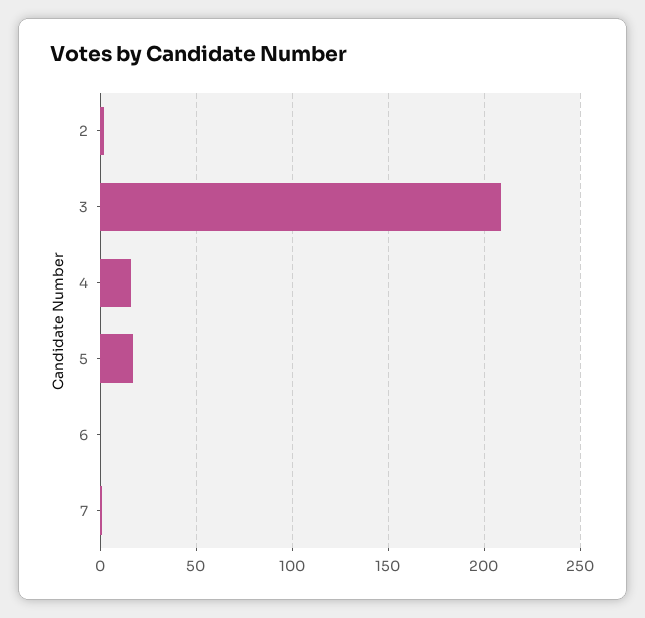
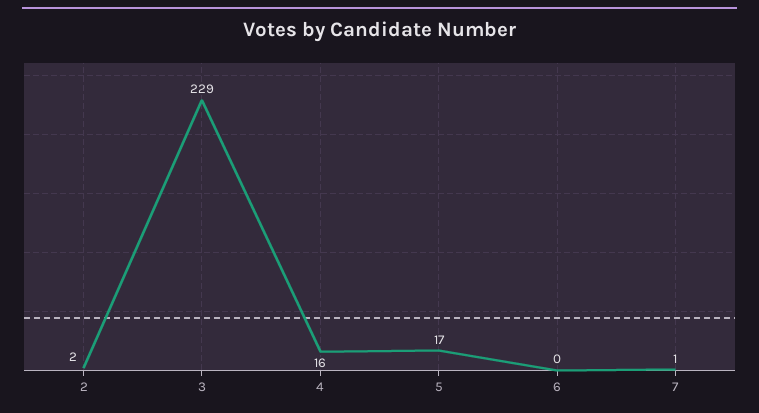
3: 210 -> 229

